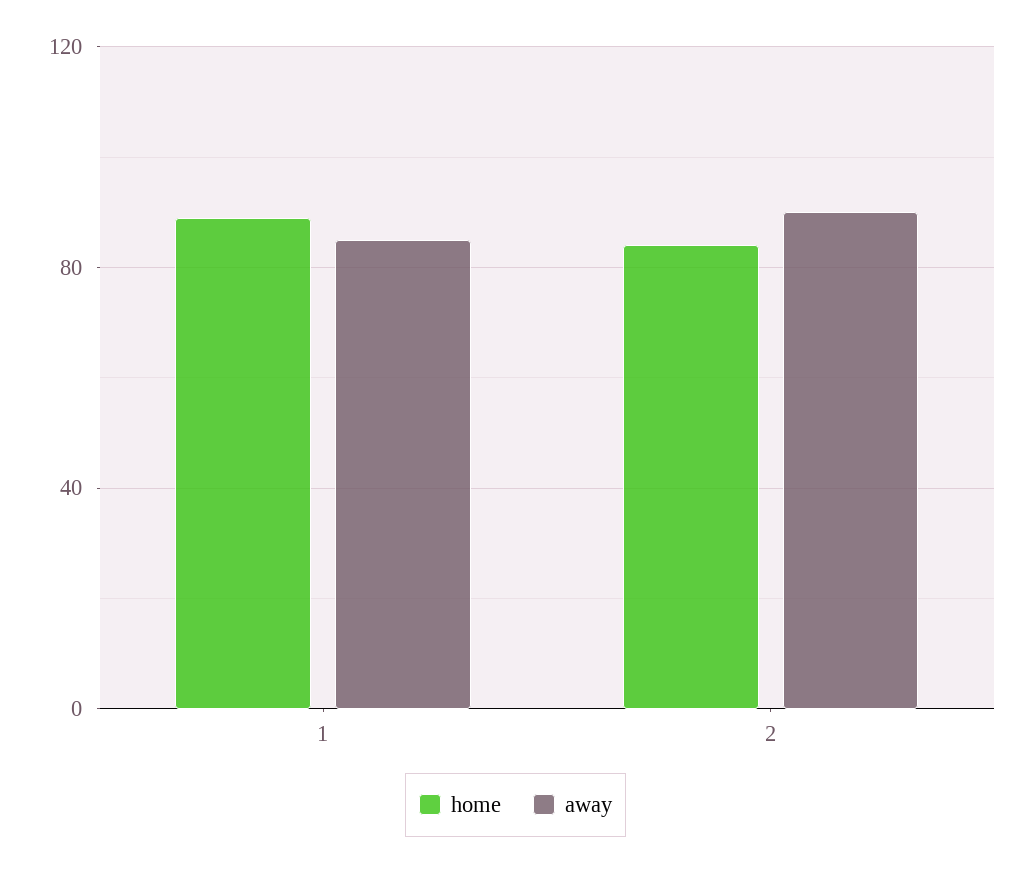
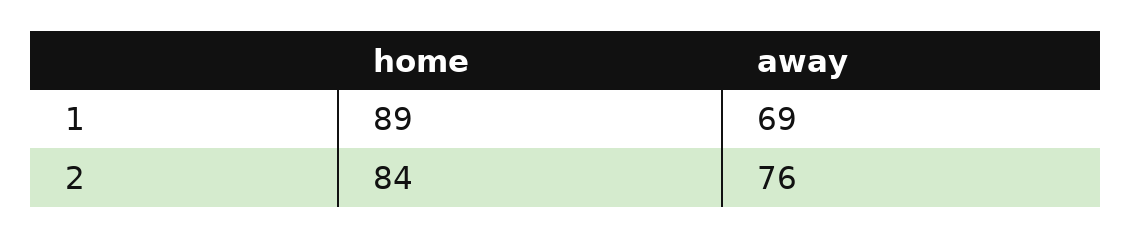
away, 1: 85 -> 69
away, 2: 90 -> 76

